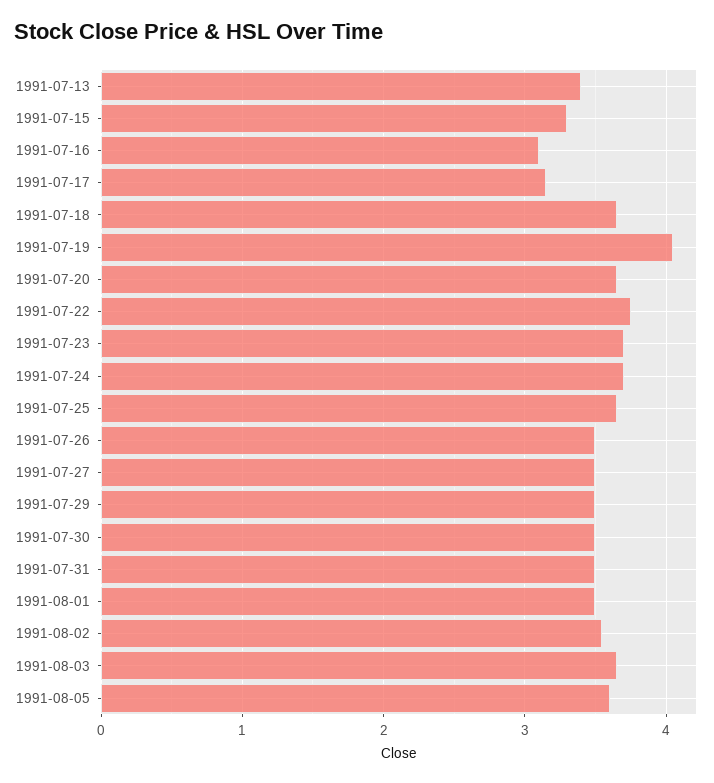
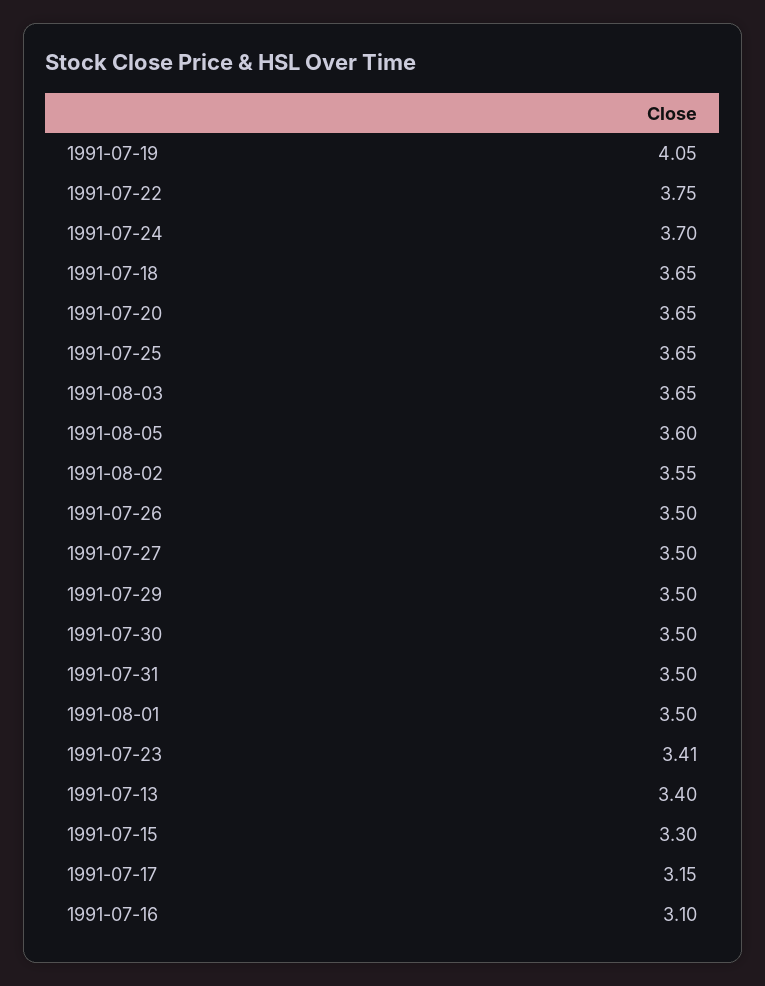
1991-07-23: 3.7 -> 3.41

